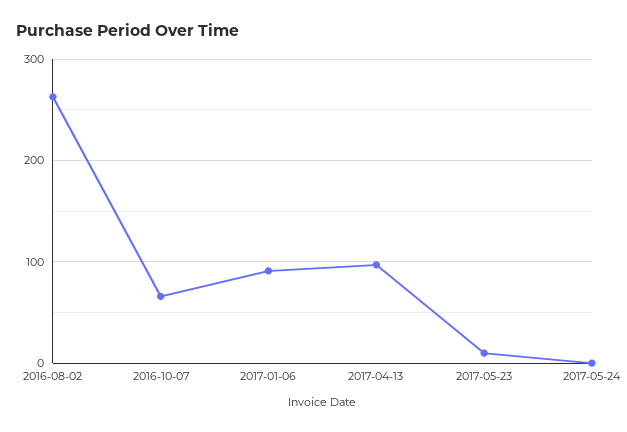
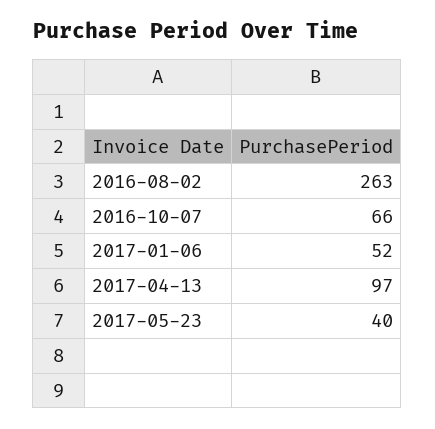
2017-01-06: 90 -> 52
2017-05-23: 10 -> 40
2017-05-24: 0 -> none

